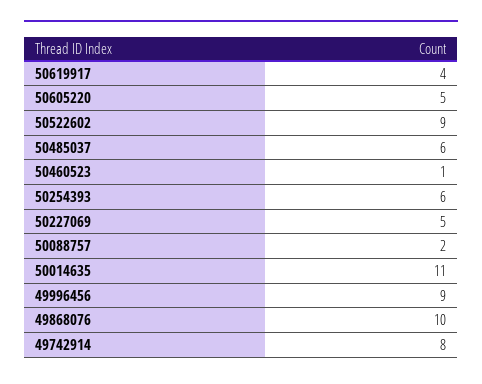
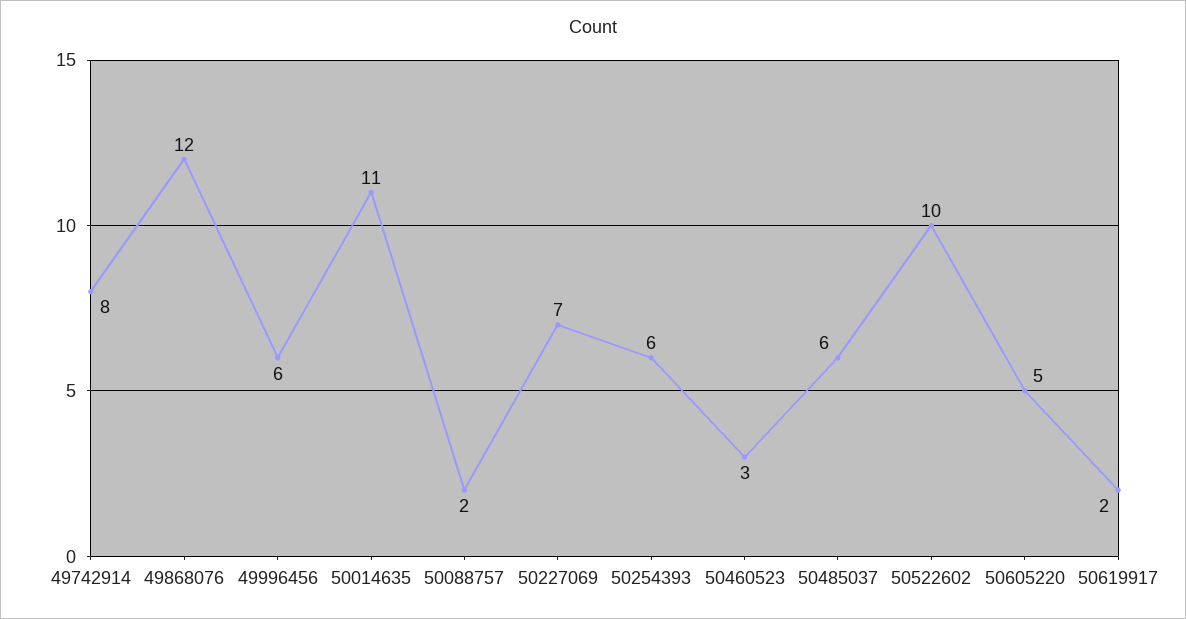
50619917: 4 -> 2
50522602: 9 -> 10
50460523: 1 -> 3
50227069: 5 -> 7
49996456: 9 -> 6
49868076: 10 -> 12

